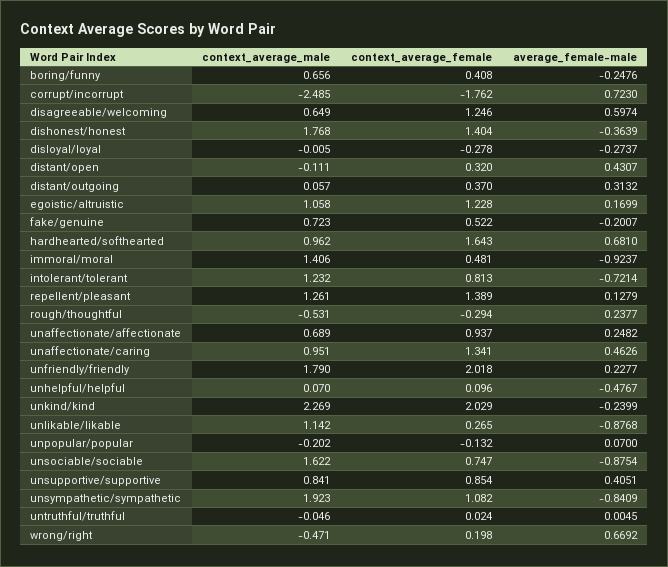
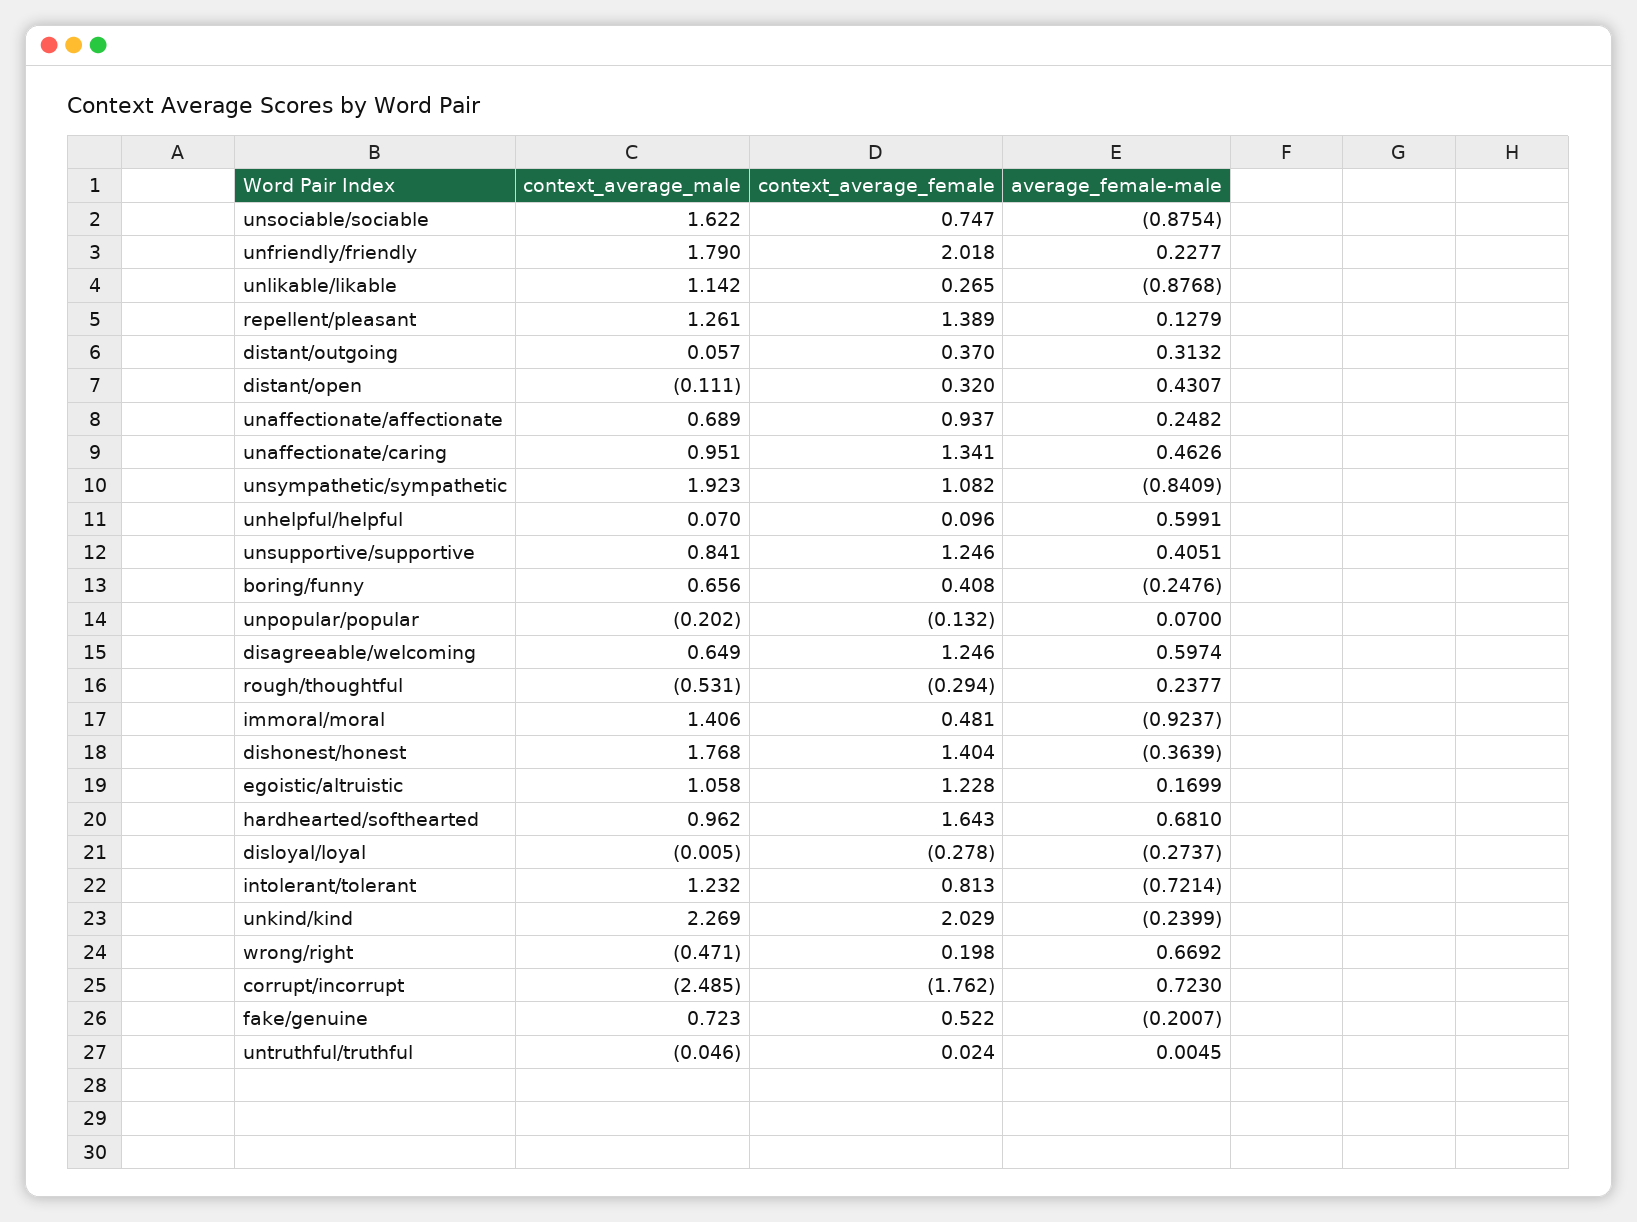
average_female-male, unhelpful/helpful: -0.4767 -> 0.5991
context_average_female, unsupportive/supportive: 0.854 -> 1.246

